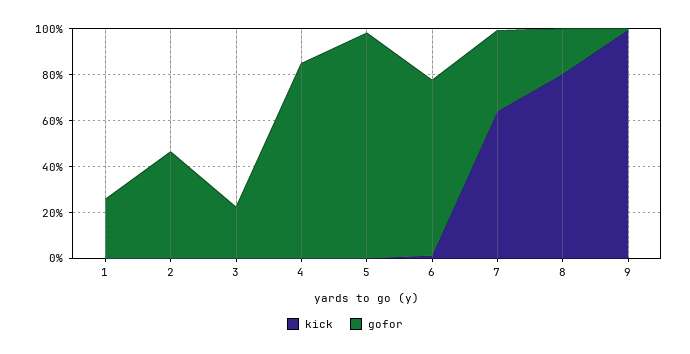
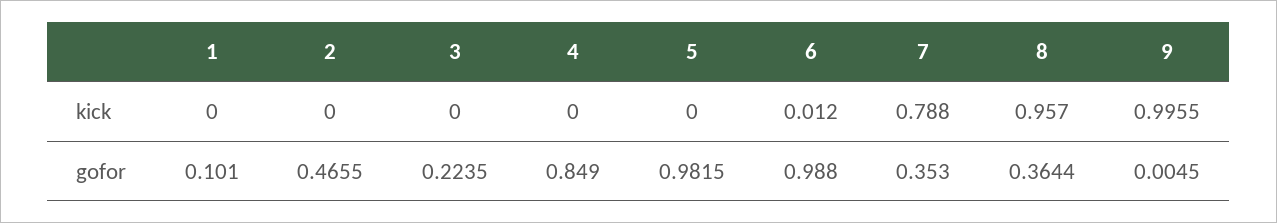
gofor, 1: 0.25 -> 0.101
gofor, 6: 0.75 -> 0.988
kick, 7: 0.65 -> 0.788
kick, 8: 0.8 -> 0.957
gofor, 8: 0.2 -> 0.3644

